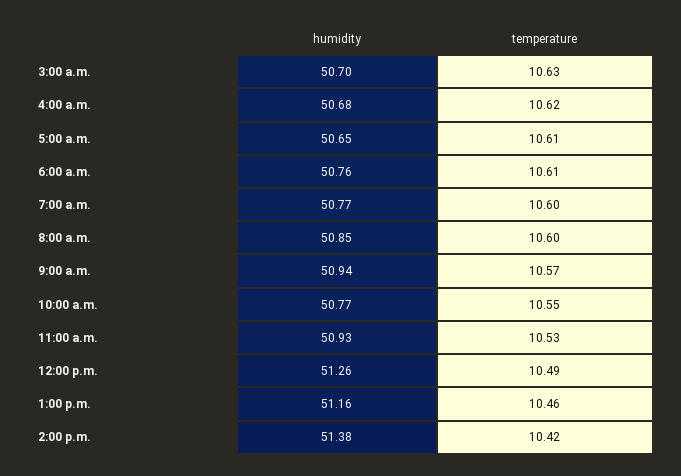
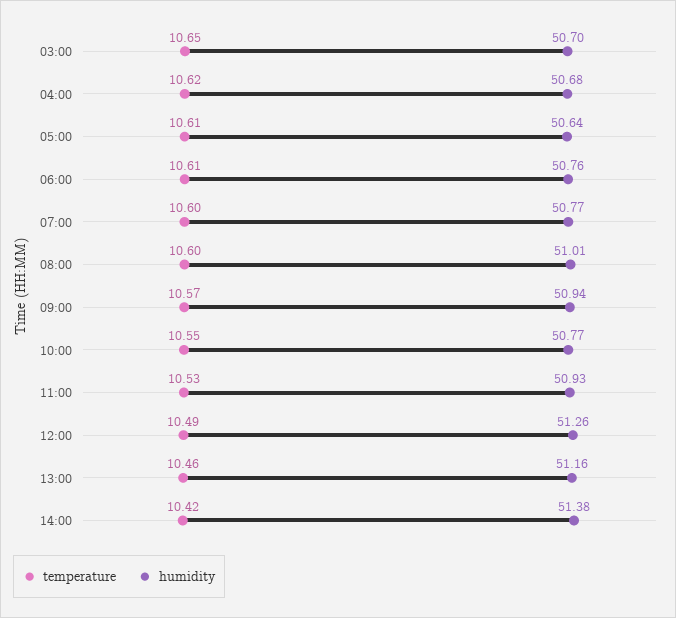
temperature, 3:00 a.m.: 10.63 -> 10.65
humidity, 5:00 a.m.: 50.65 -> 50.64
humidity, 8:00 a.m.: 50.85 -> 51.01

